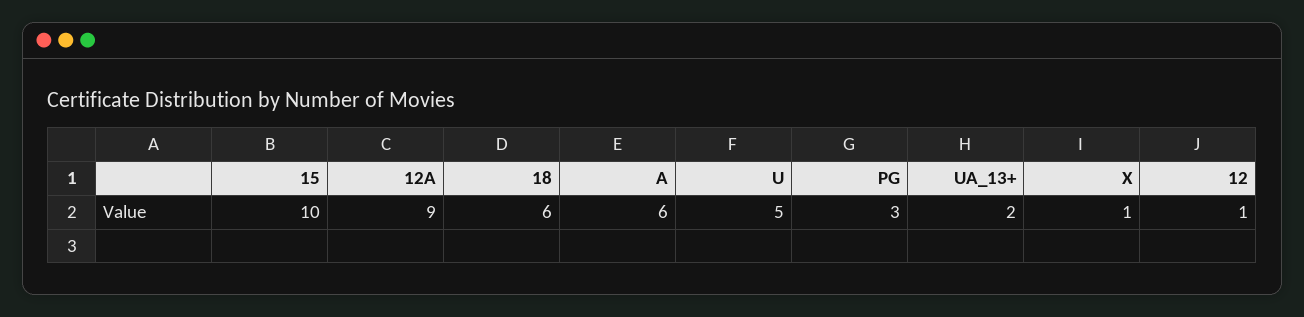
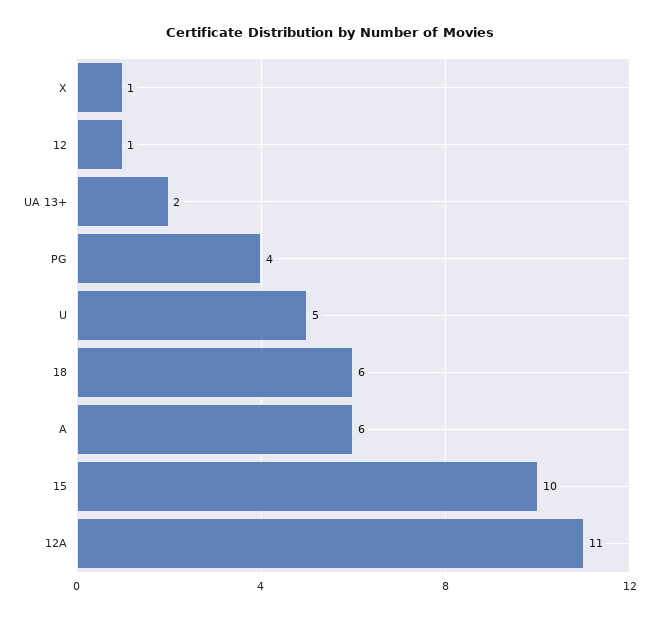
12A: 9 -> 11
PG: 3 -> 4

